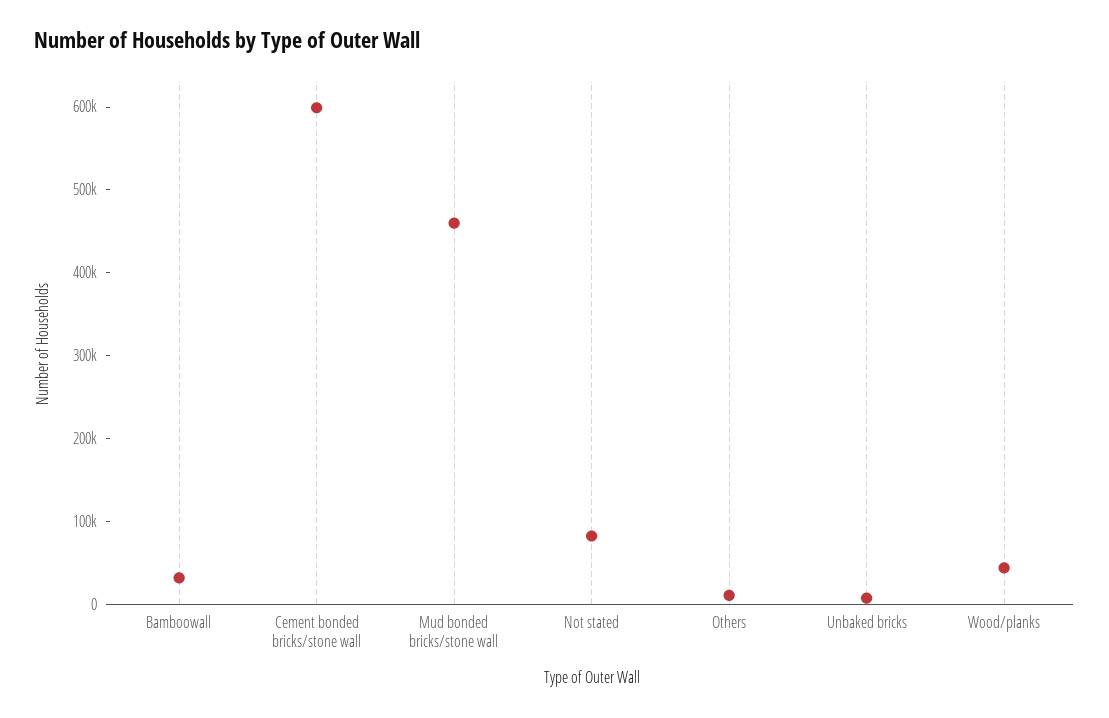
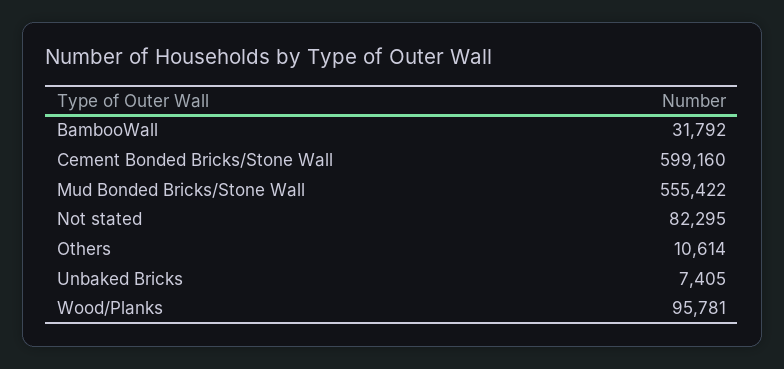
Mud bonded bricks/stone wall: 460000 -> 555422
Wood/planks: 40000 -> 95781

